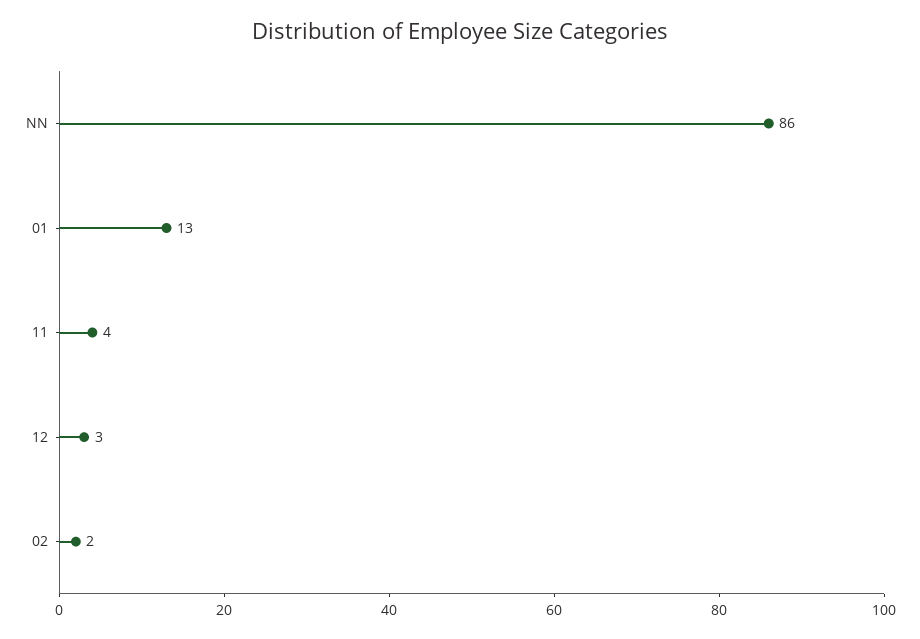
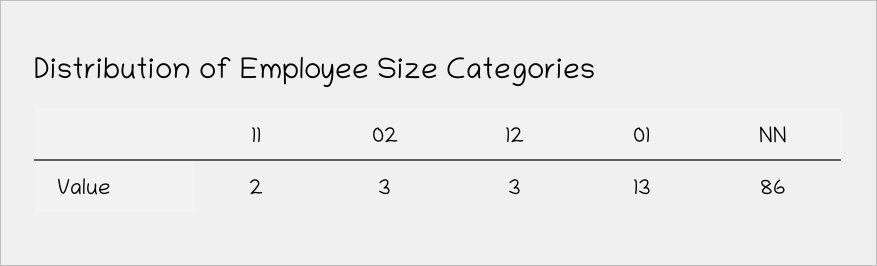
11: 4 -> 2
02: 2 -> 3

